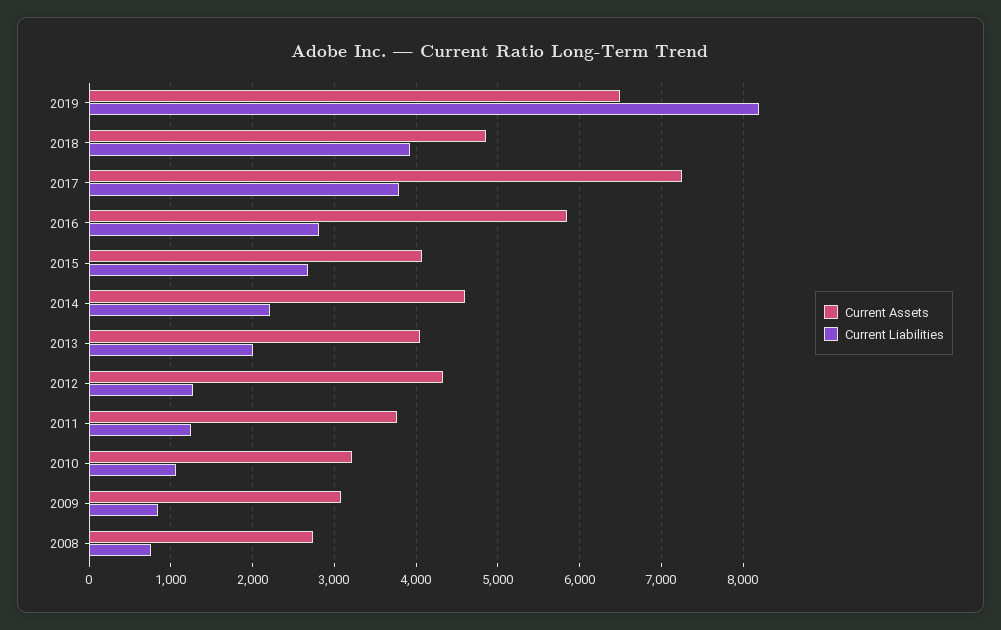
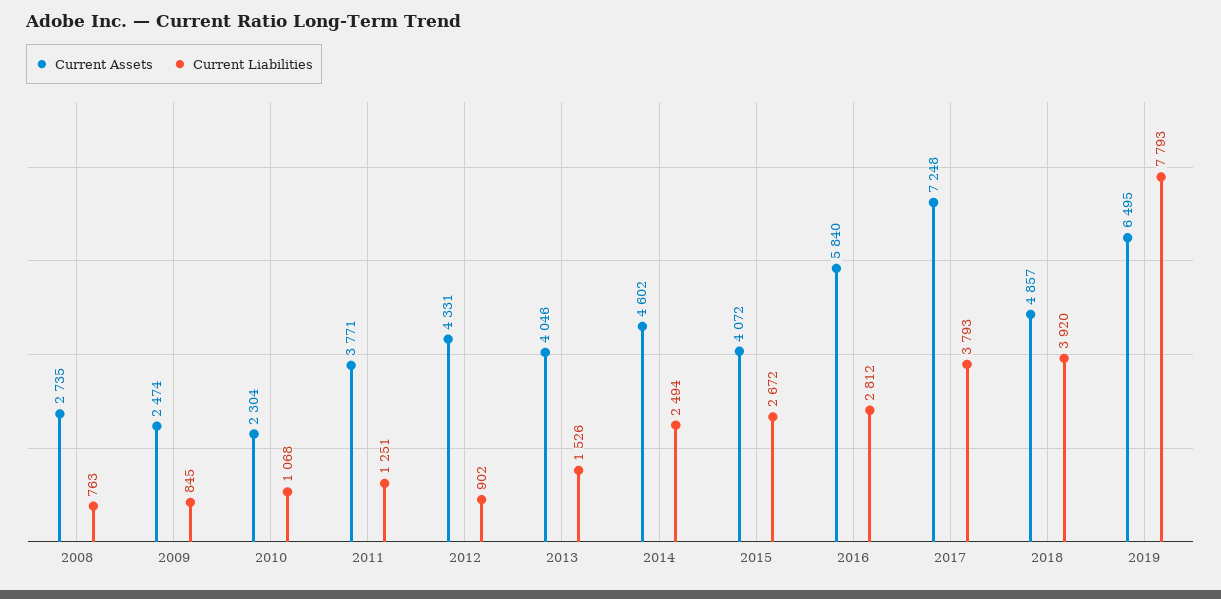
Current Liabilities, 2019: 8200 -> 7793
Current Liabilities, 2014: 2200 -> 2494
Current Liabilities, 2013: 2000 -> 1526
Current Liabilities, 2012: 1300 -> 902
Current Assets, 2010: 3200 -> 2304
Current Assets, 2009: 3100 -> 2474

